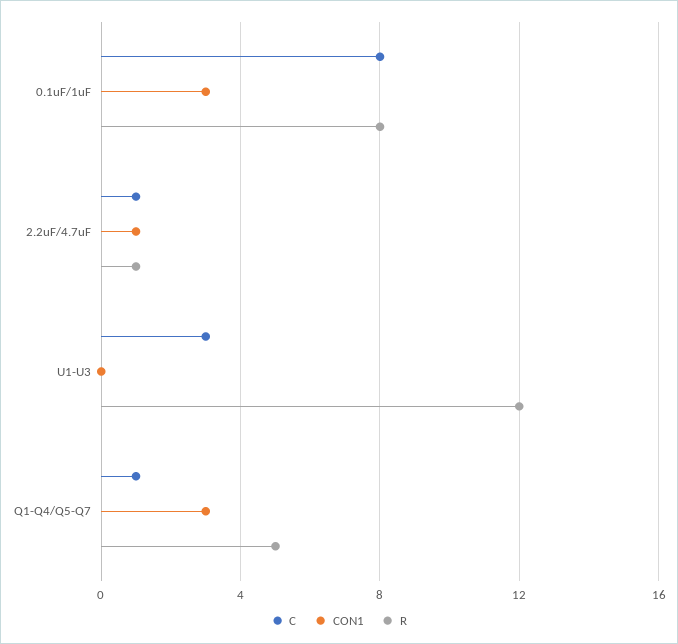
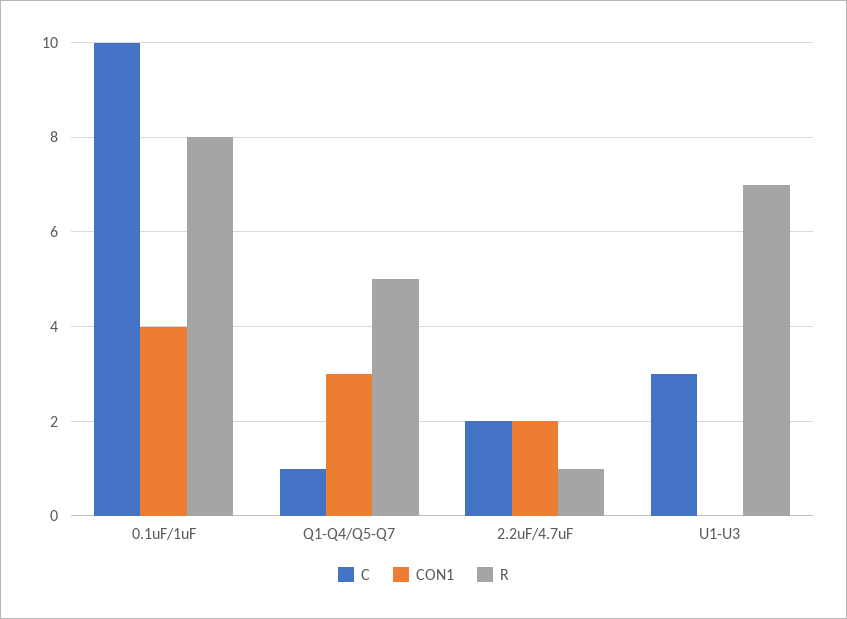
C, 0.1uF/1uF: 8 -> 10
CON1, 0.1uF/1uF: 3 -> 4
C, 2.2uF/4.7uF: 1 -> 2
CON1, 2.2uF/4.7uF: 1 -> 2
R, U1-U3: 12 -> 7

